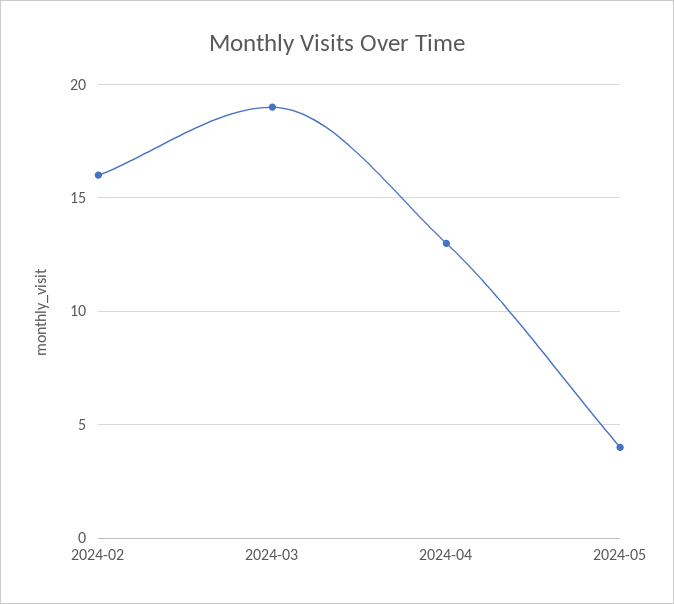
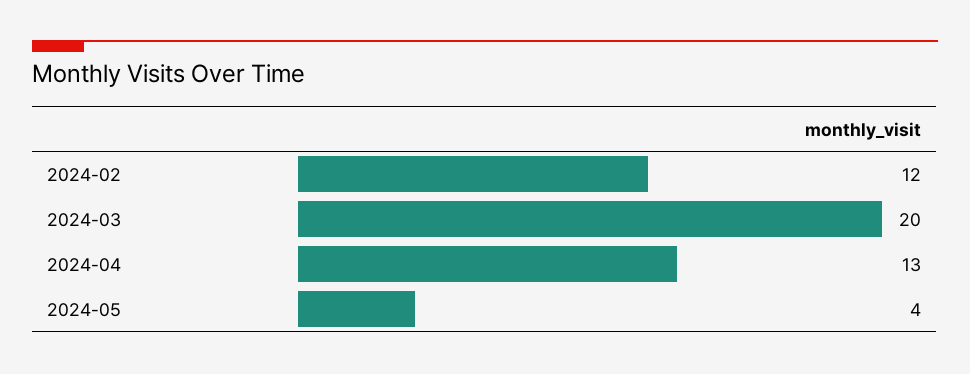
2024-02: 16 -> 12
2024-03: 19 -> 20

